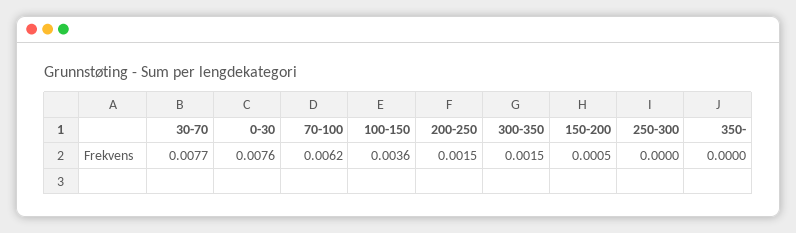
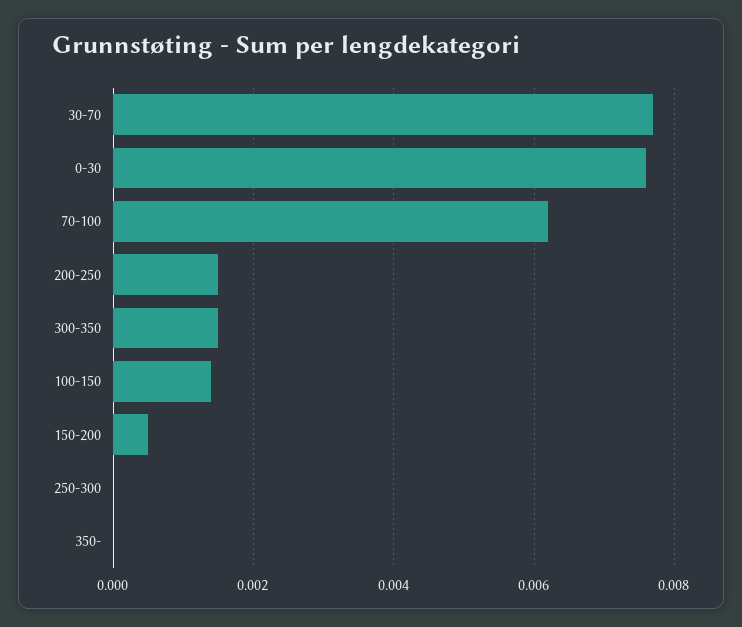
100-150: 0.0036 -> 0.0015

